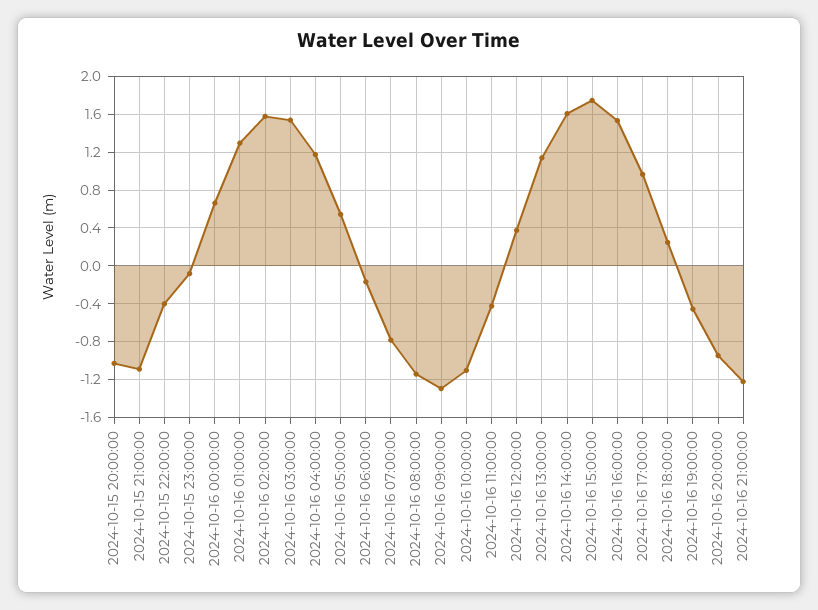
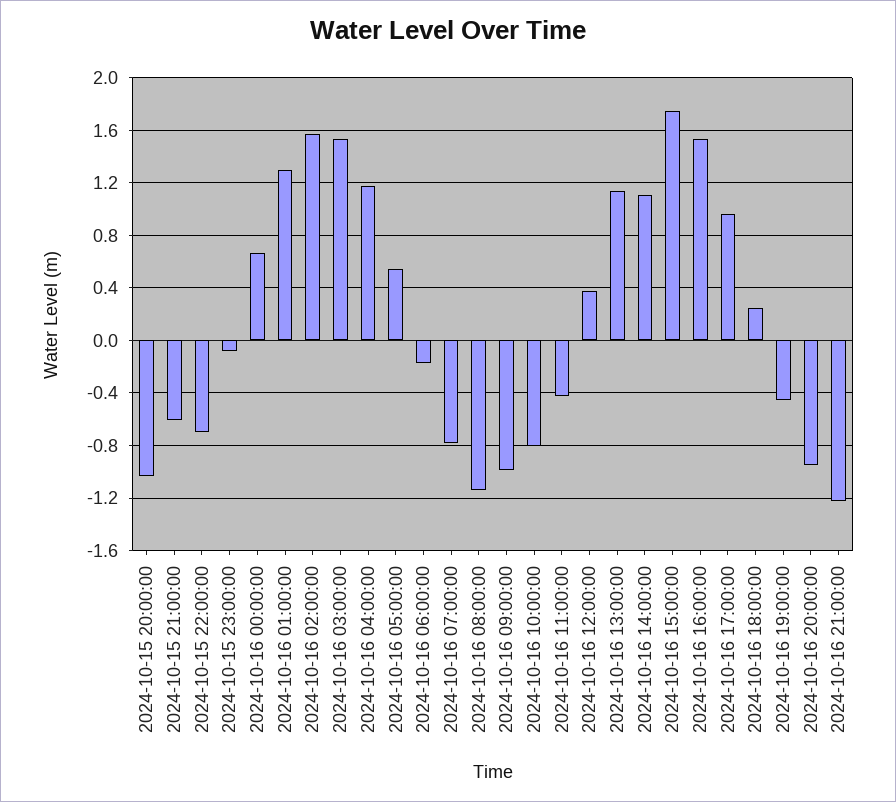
2024-10-15 21:00:00: -1.1 -> -0.6
2024-10-15 22:00:00: -0.4 -> -0.7
2024-10-16 09:00:00: -1.3 -> -1
2024-10-16 10:00:00: -1.1 -> -0.8
2024-10-16 14:00:00: 1.6 -> 1.1

